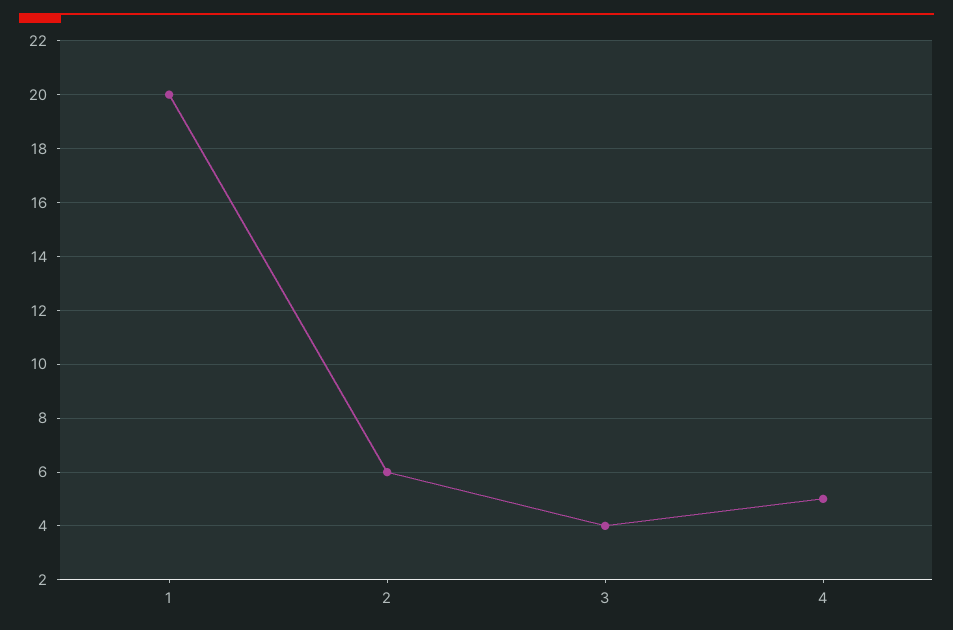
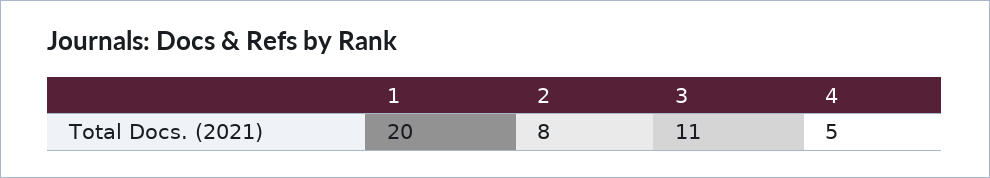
2: 6 -> 8
3: 4 -> 11

